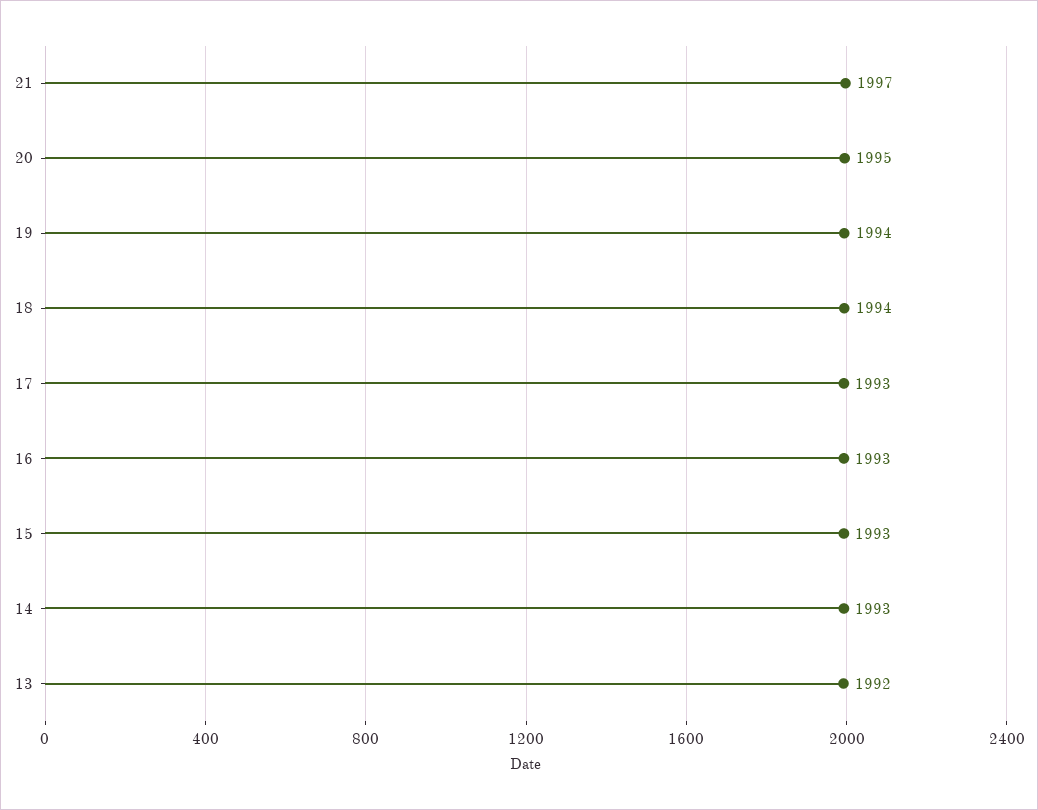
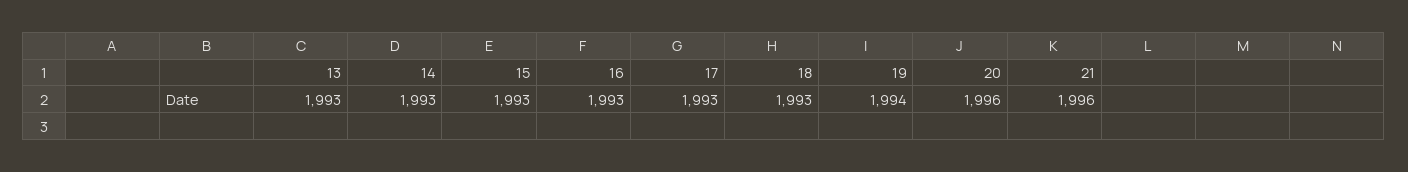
21: 1997 -> 1996
20: 1995 -> 1996
18: 1994 -> 1993
13: 1992 -> 1993

